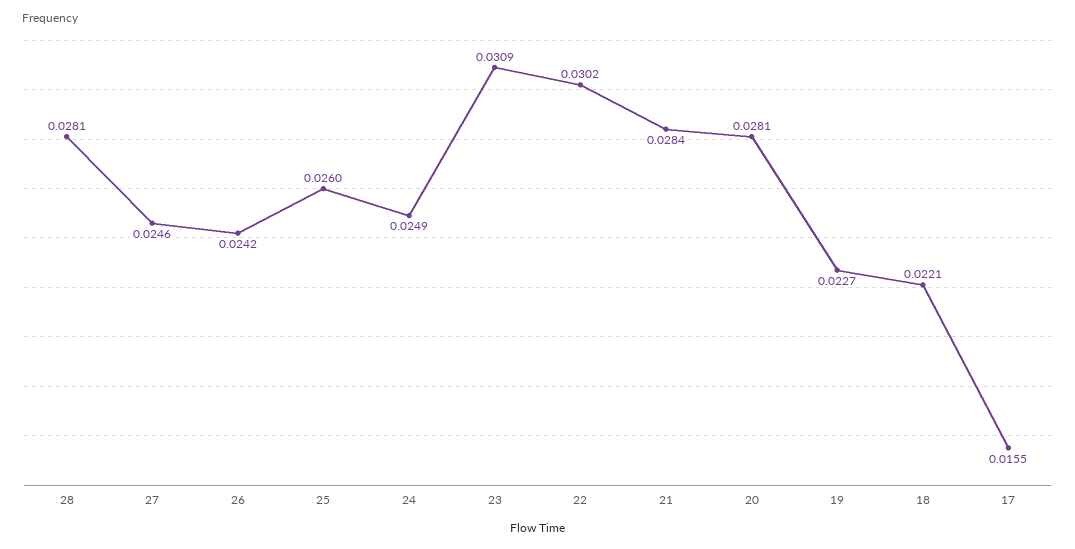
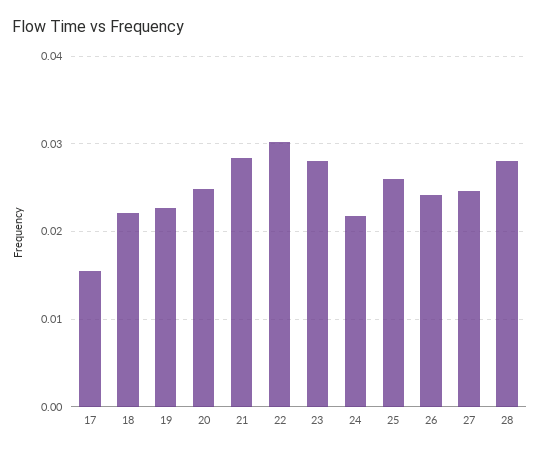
24: 0.0249 -> 0.022
23: 0.0309 -> 0.028
20: 0.0281 -> 0.025

